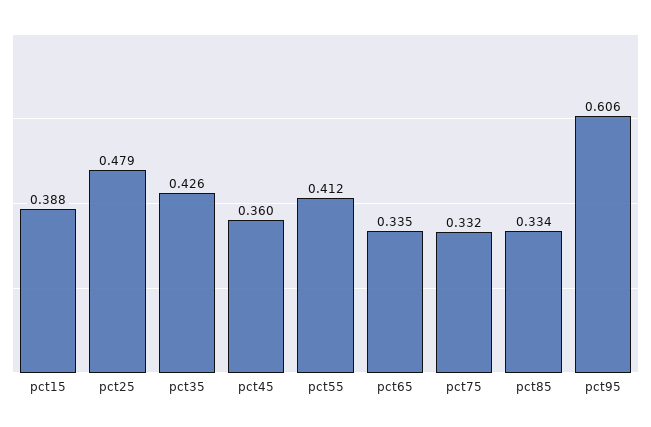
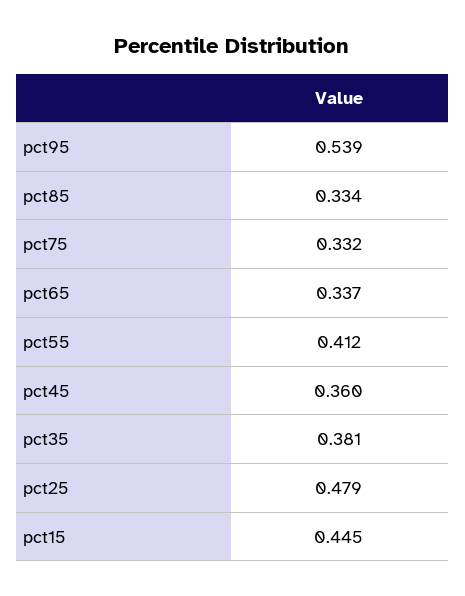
pct15: 0.388 -> 0.445
pct35: 0.426 -> 0.381
pct65: 0.335 -> 0.337
pct95: 0.606 -> 0.539

